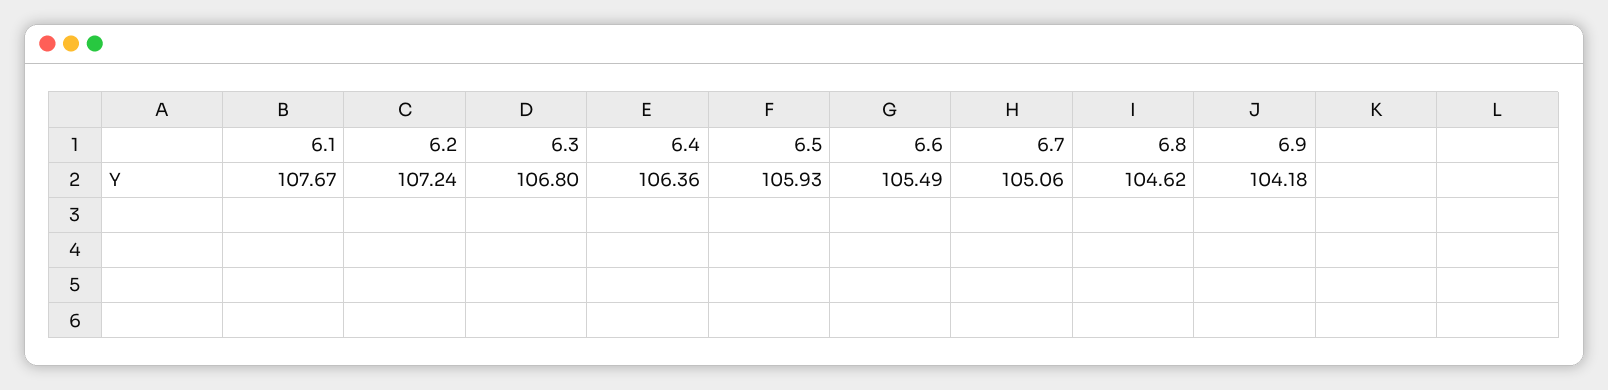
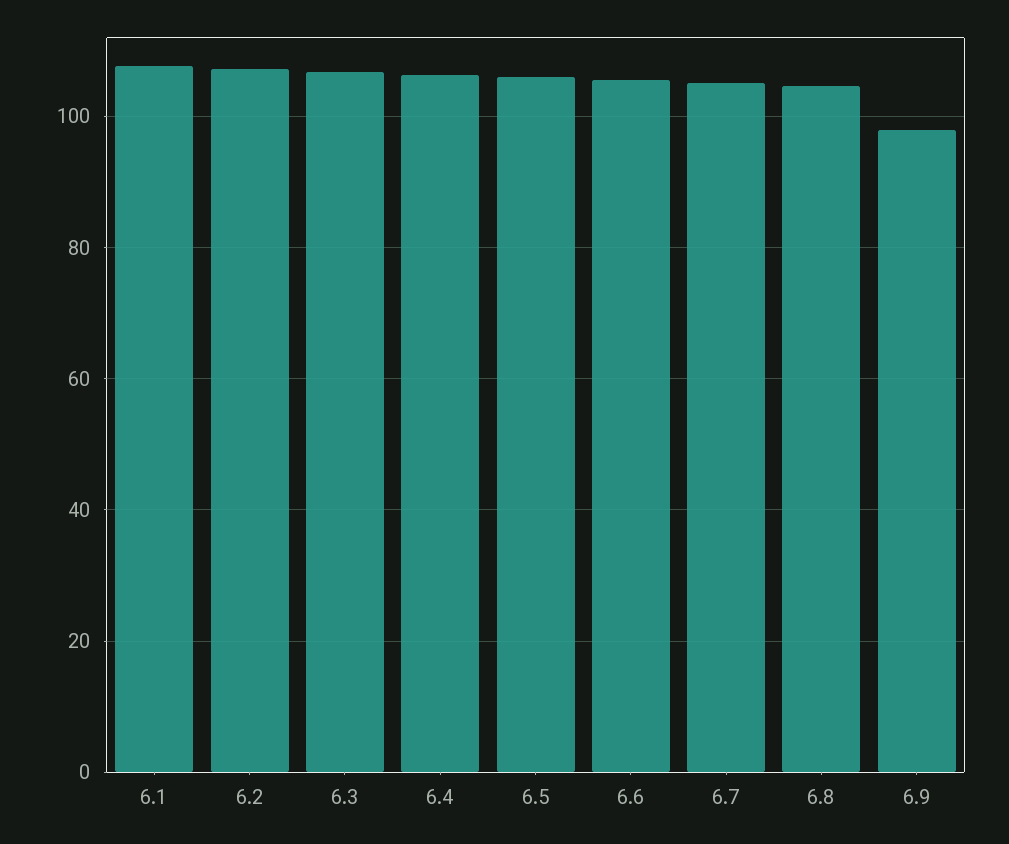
6.9: 104.18 -> 98

